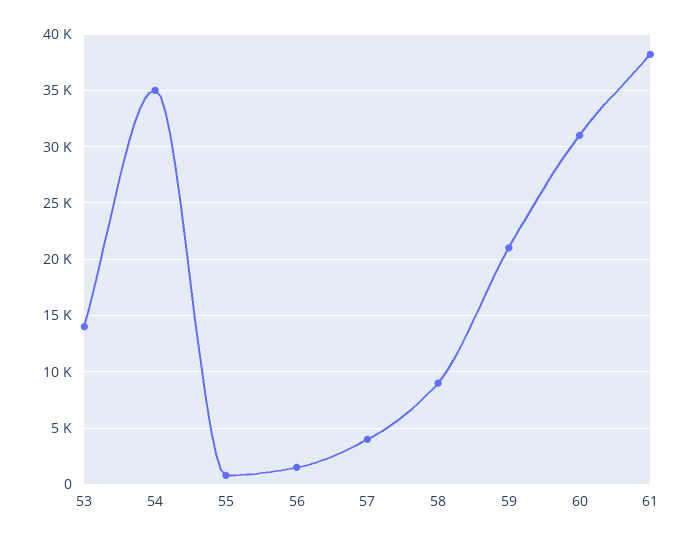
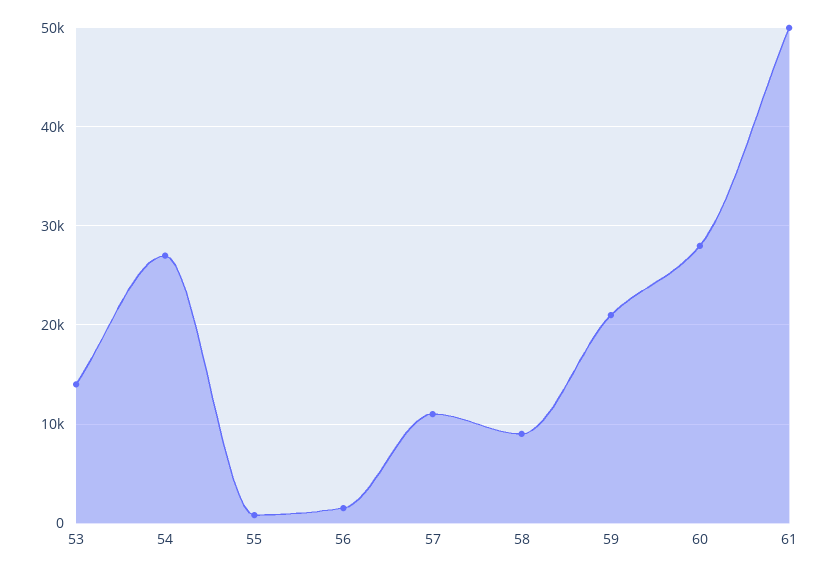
54: 35000 -> 27000
57: 4000 -> 11000
60: 31000 -> 28000
61: 38000 -> 50000

